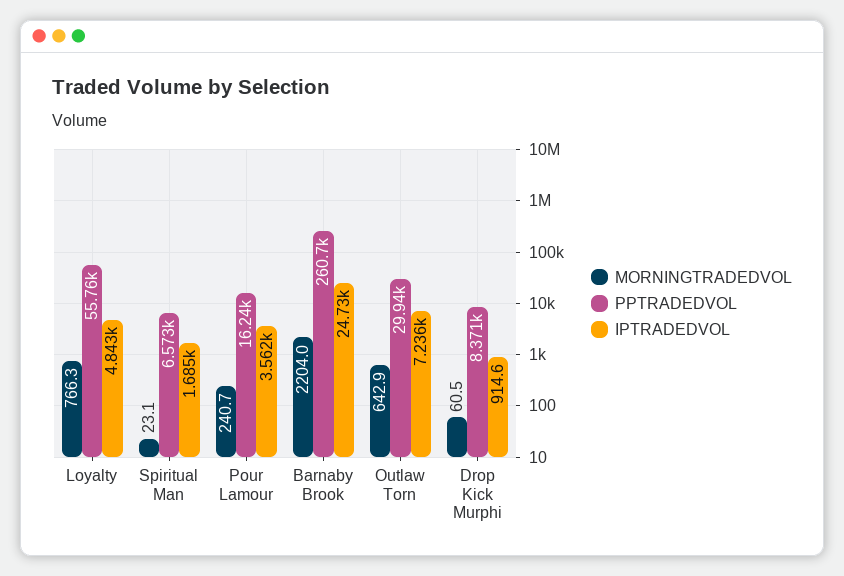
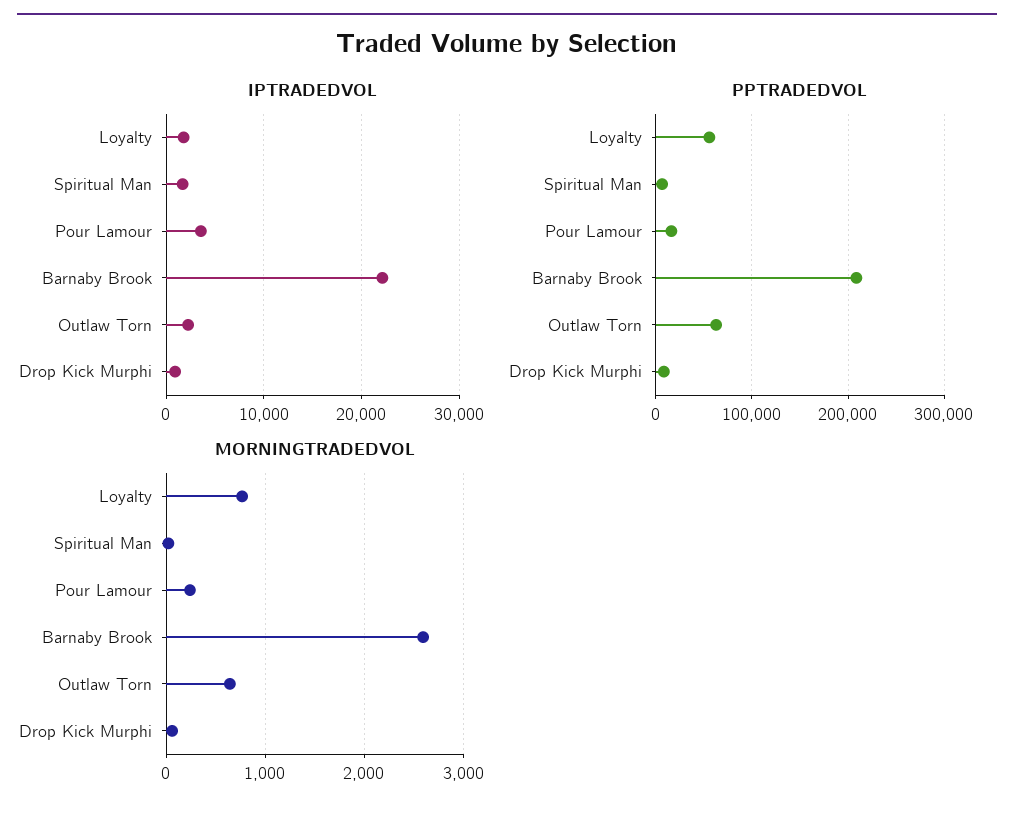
IPTRADEDVOL, Loyalty: 4843 -> 2000
MORNINGTRADEDVOL, Barnaby Brook: 2204 -> 2600
PPTRADEDVOL, Barnaby Brook: 260700 -> 210000
IPTRADEDVOL, Barnaby Brook: 24730 -> 22000
PPTRADEDVOL, Outlaw Torn: 29940 -> 60000
IPTRADEDVOL, Outlaw Torn: 7236 -> 2000

